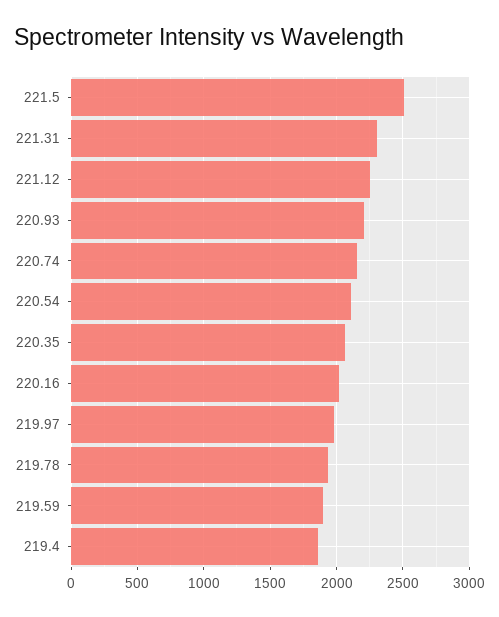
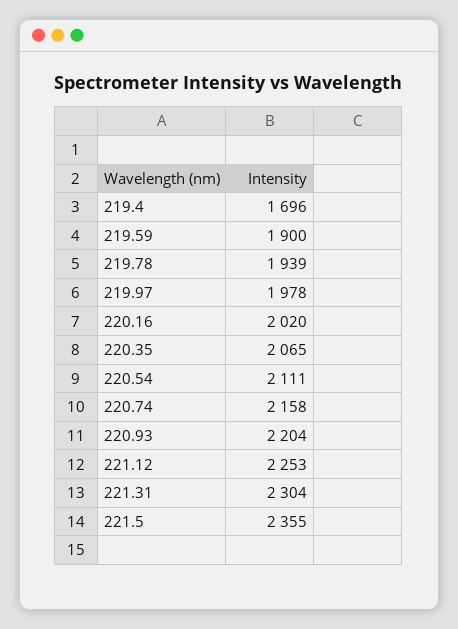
221.5: 2500 -> 2355
219.4: 1850 -> 1696

